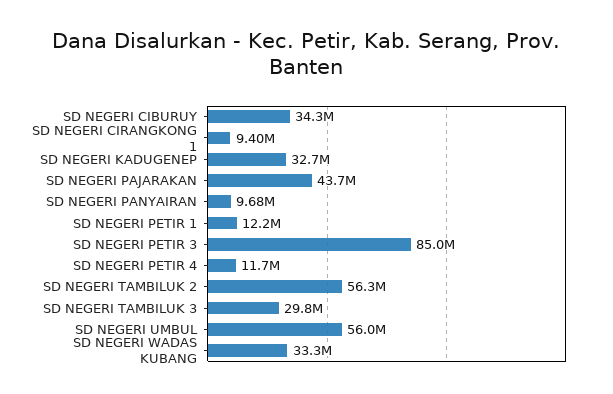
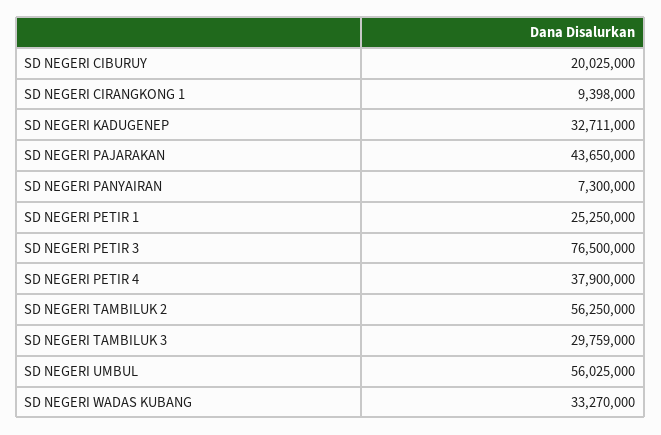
SD NEGERI CIBURUY: 34300000 -> 20025000
SD NEGERI PANYAIRAN: 9680000 -> 7300000
SD NEGERI PETIR 1: 12200000 -> 25250000
SD NEGERI PETIR 3: 85000000 -> 76500000
SD NEGERI PETIR 4: 11700000 -> 37900000

